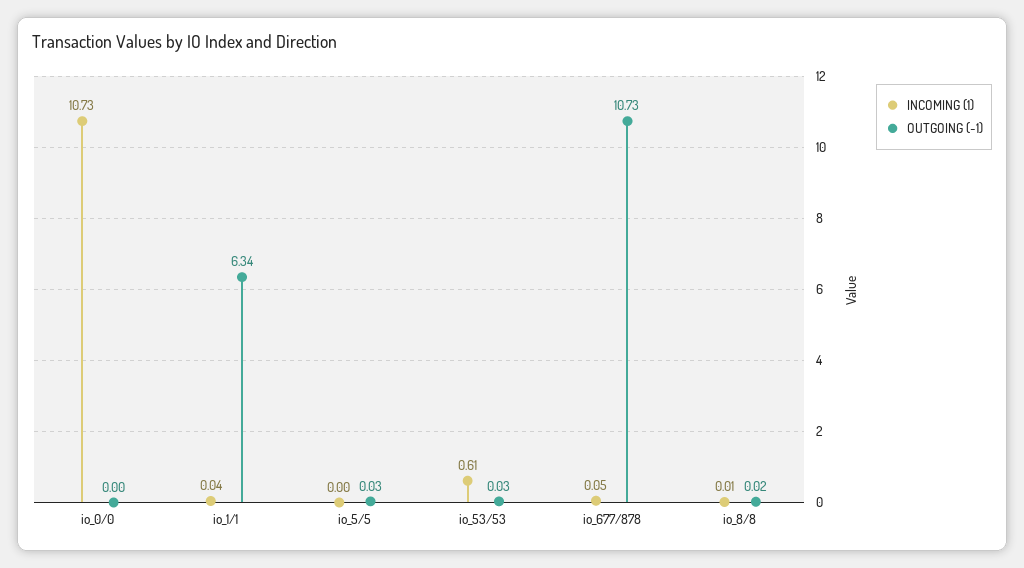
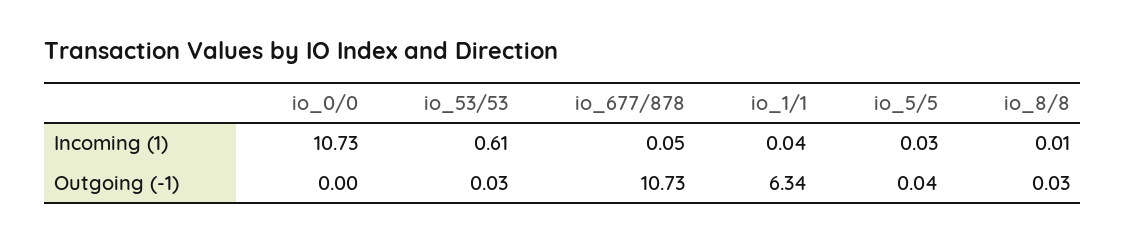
INCOMING (1), io_5/5: 0 -> 0.03
OUTGOING (-1), io_5/5: 0.03 -> 0.04
OUTGOING (-1), io_8/8: 0.02 -> 0.03

